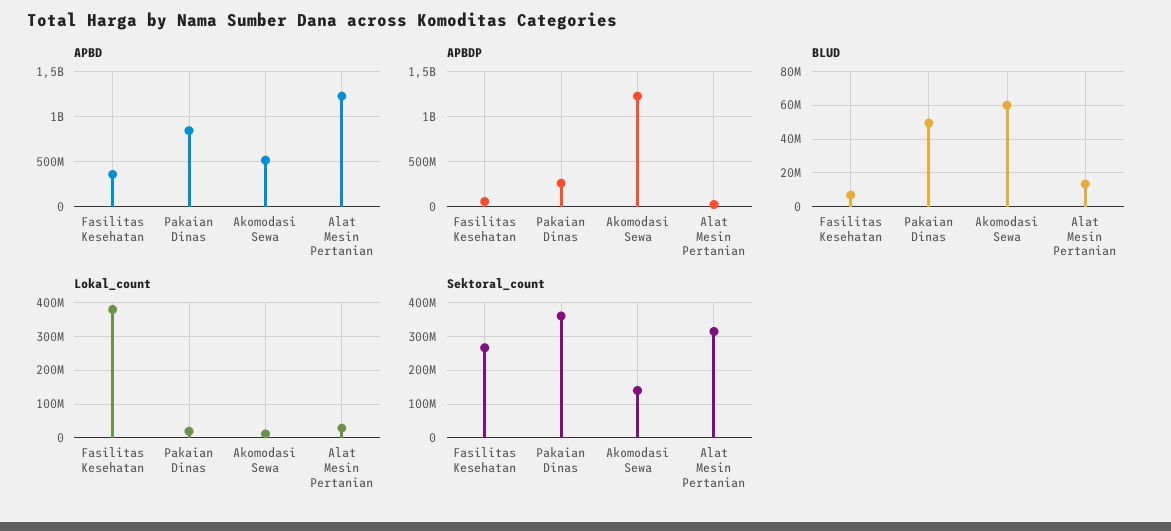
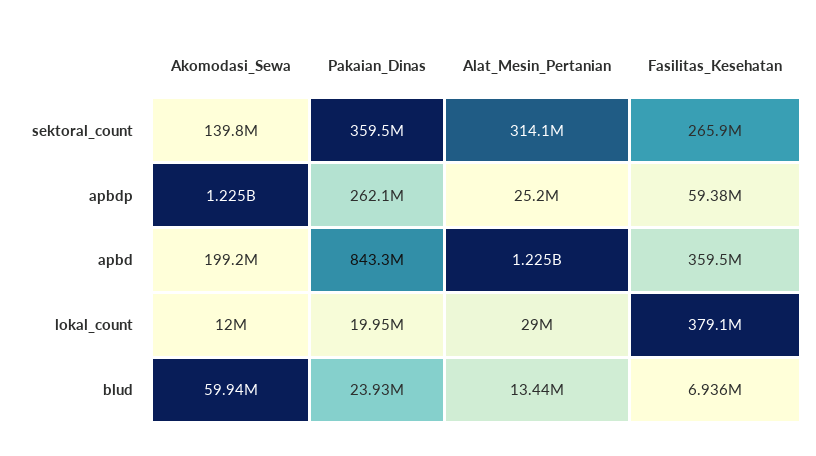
APBD, Akomodasi Sewa: 500000000 -> 199200000
BLUD, Pakaian Dinas: 50000000 -> 23930000

